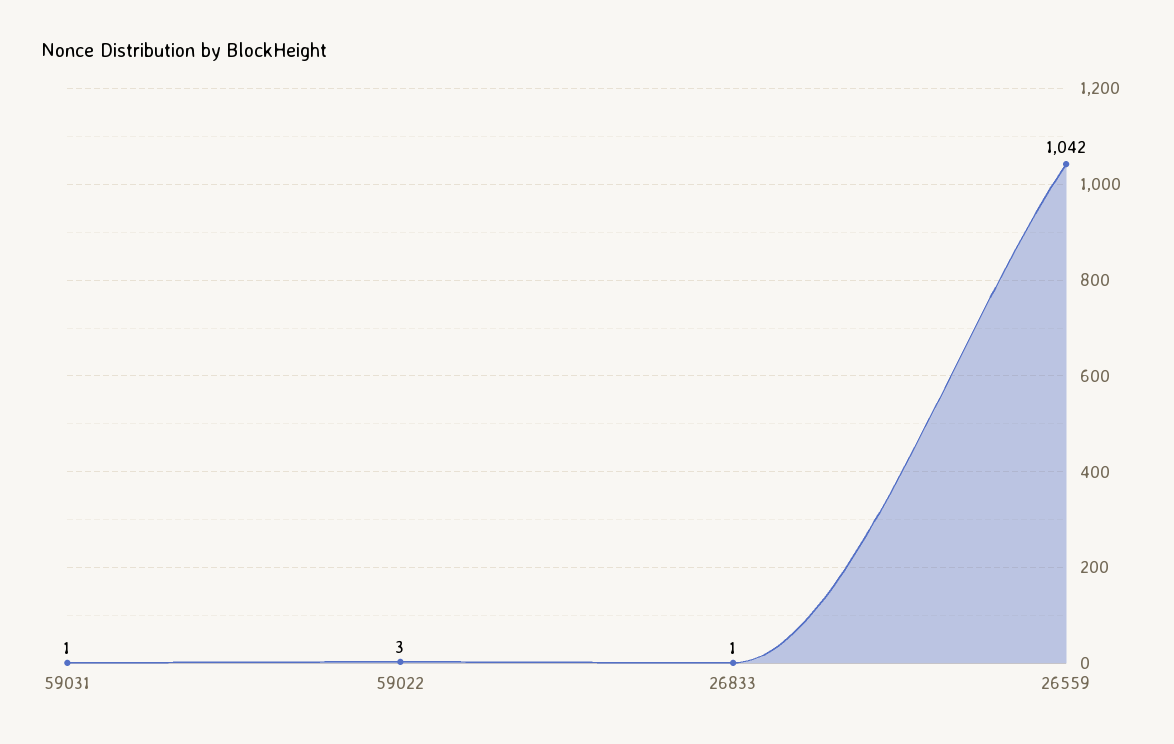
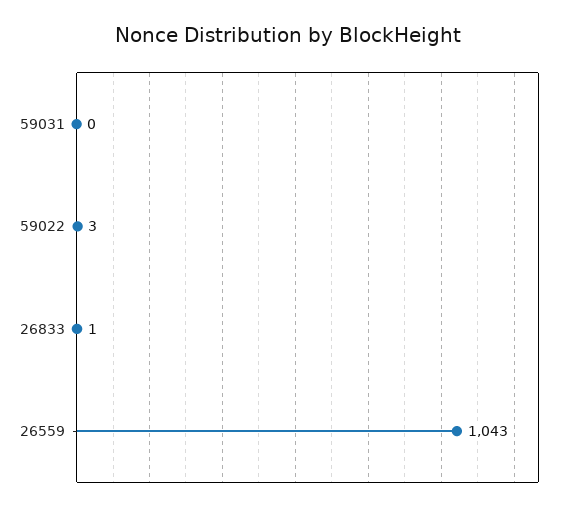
59031: 1 -> 0
26559: 1042 -> 1043

